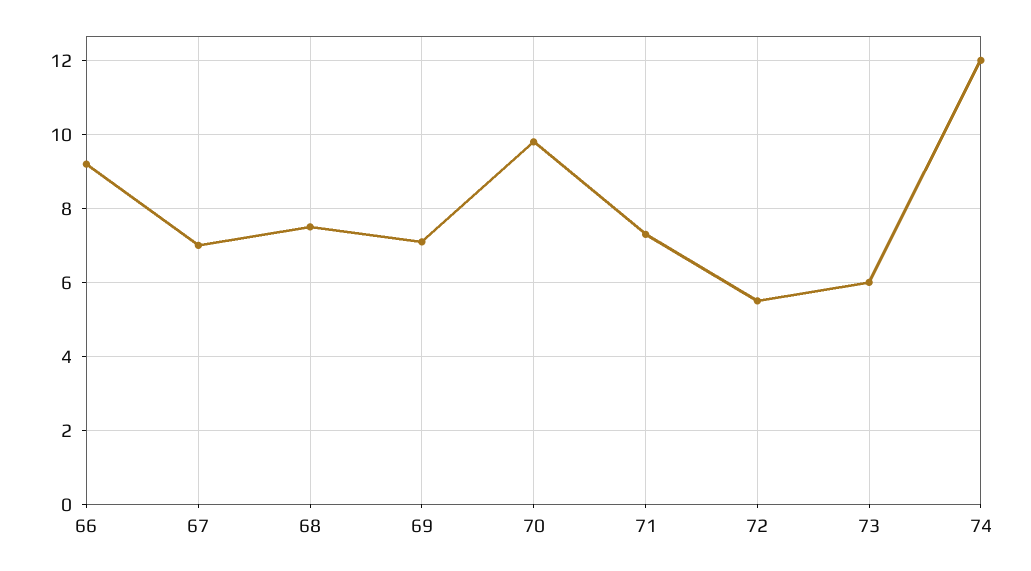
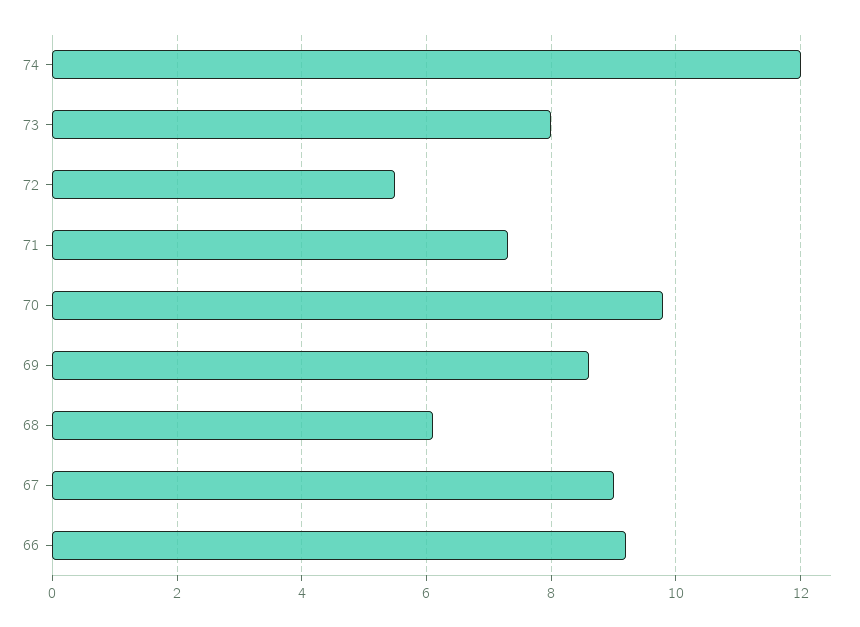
67: 7 -> 9
68: 7.5 -> 6
69: 7 -> 8.5
73: 6 -> 8

